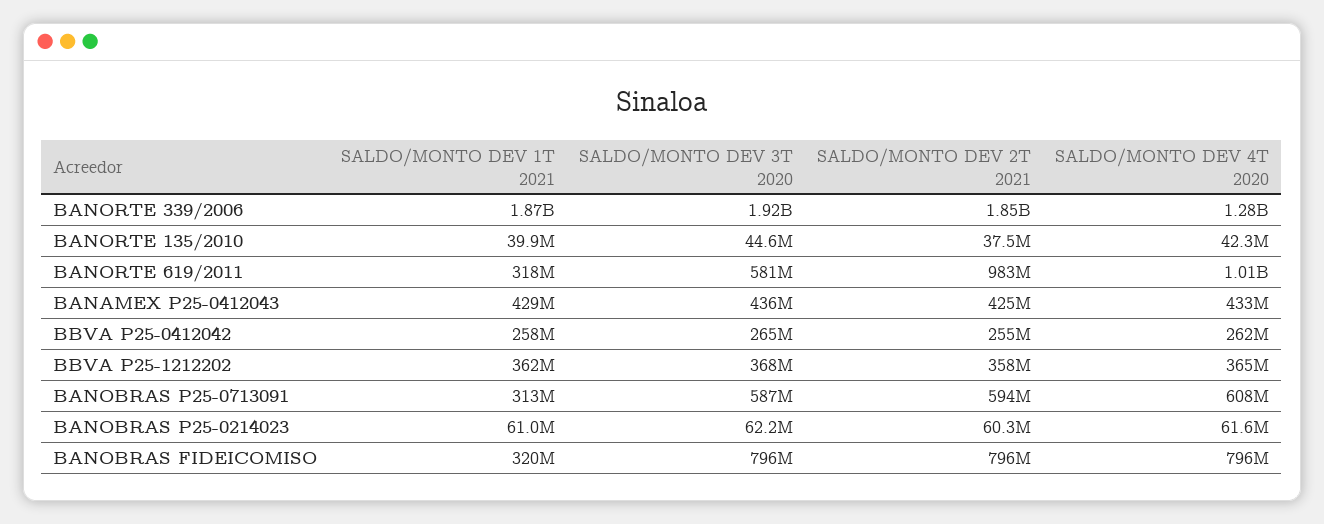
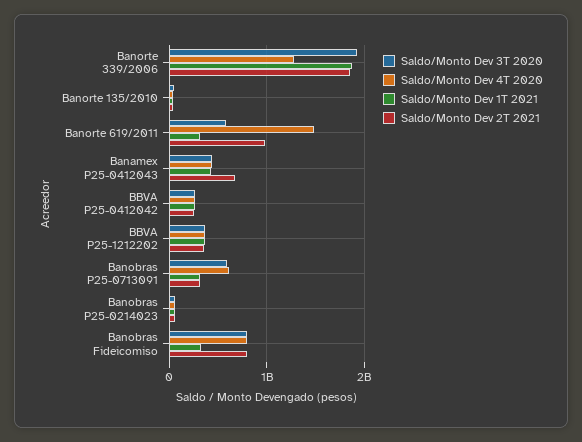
SALDO/MONTO DEV 4T 2020, BANORTE 619/2011: 1010000000 -> 1500000000
SALDO/MONTO DEV 2T 2021, BANAMEX P25-0412043: 425000000 -> 700000000
SALDO/MONTO DEV 2T 2021, BANOBRAS P25-0713091: 594000000 -> 300000000

